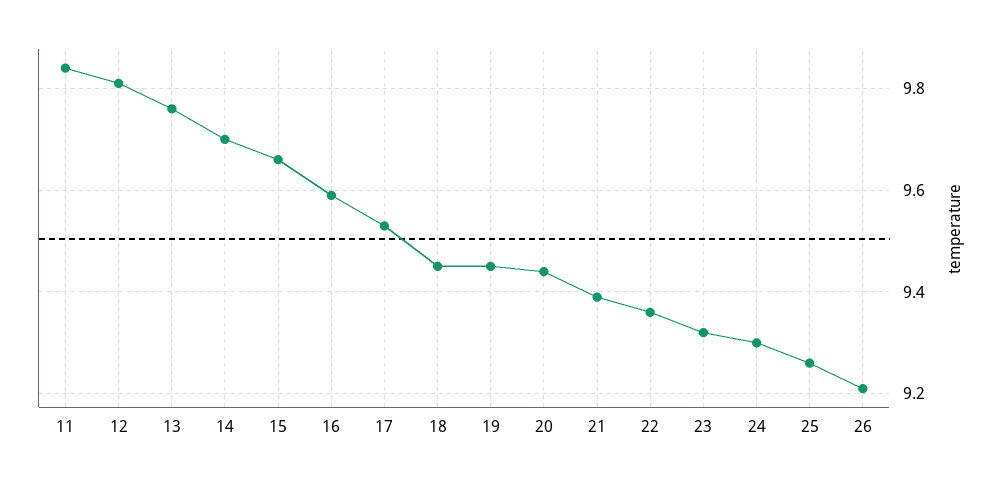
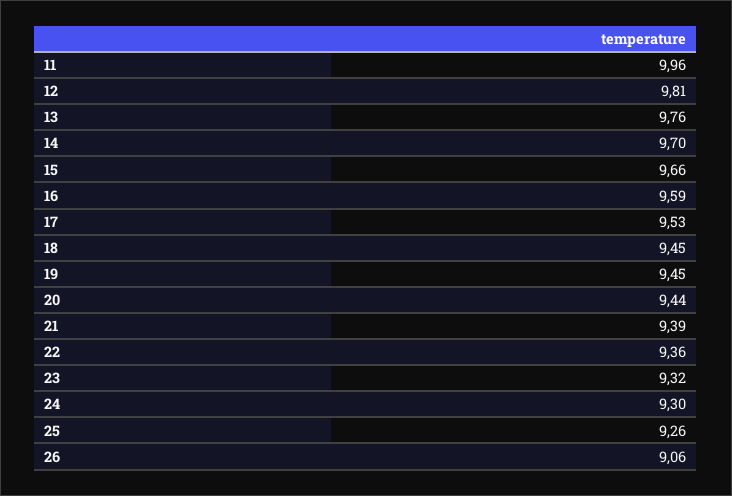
11: 9.85 -> 9.96
26: 9.2 -> 9.06

